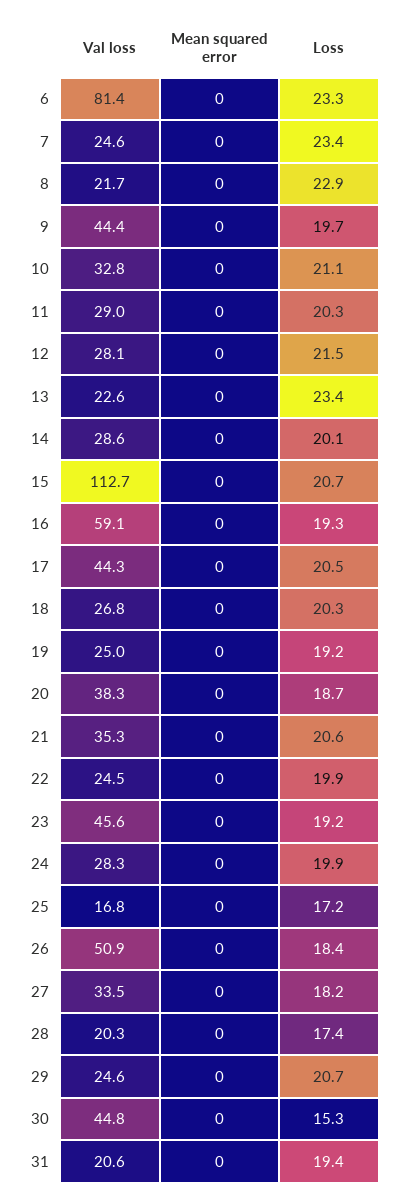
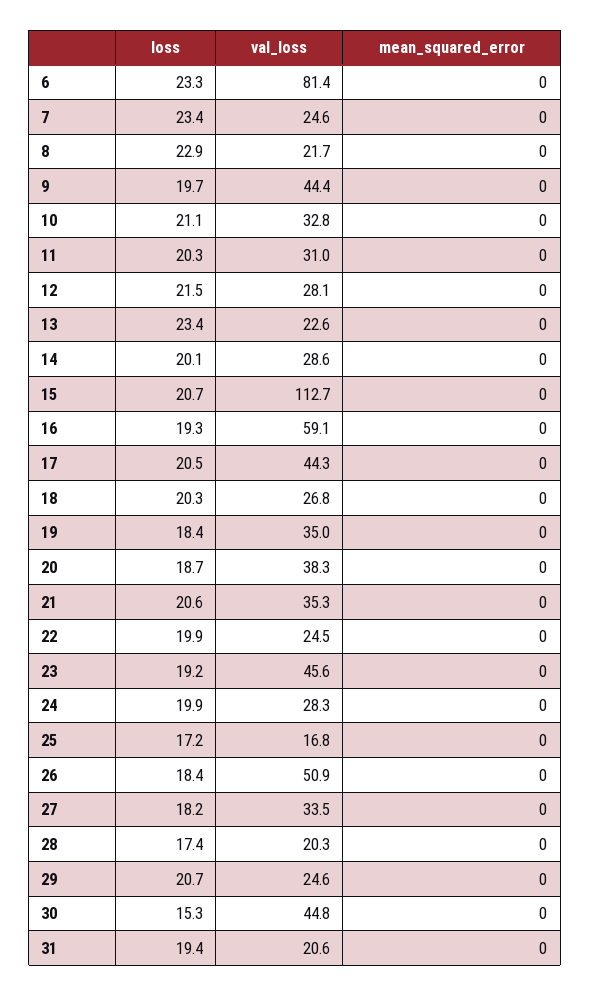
Val loss, 11: 29 -> 31
Val loss, 19: 25 -> 35
Loss, 19: 19.2 -> 18.4

